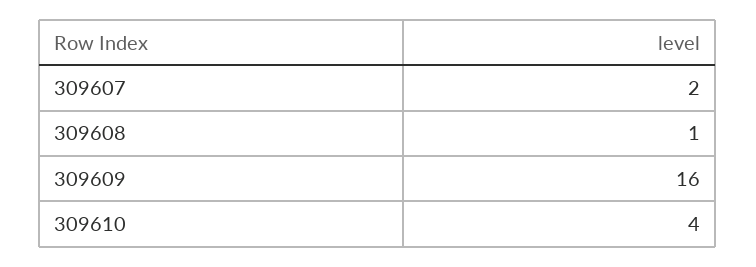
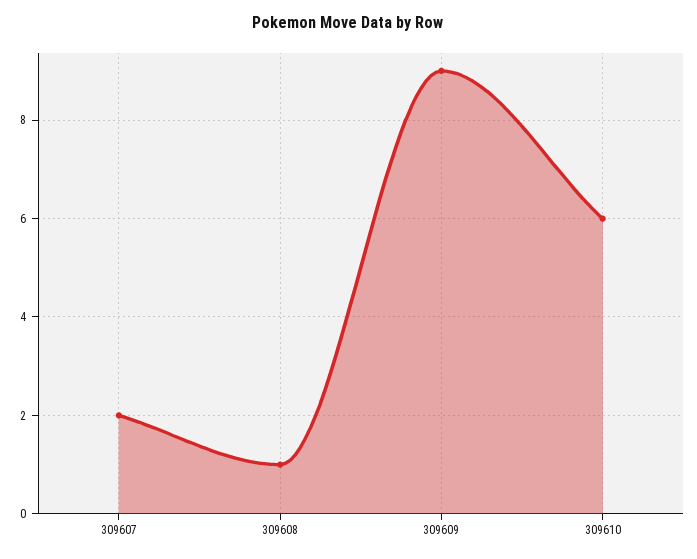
309609: 16 -> 9
309610: 4 -> 6

